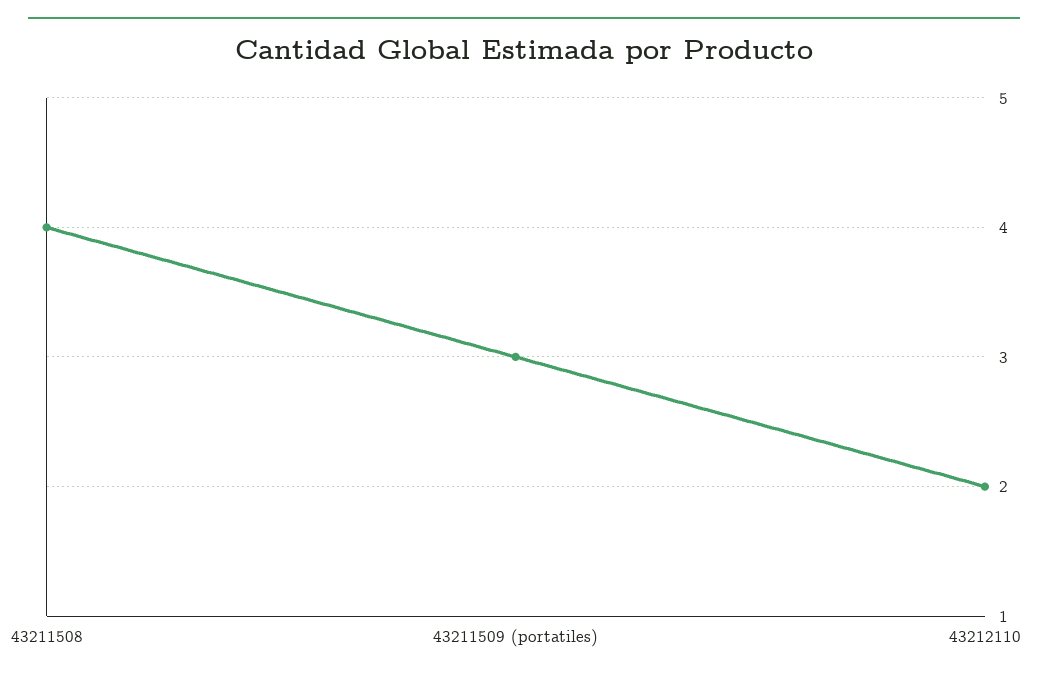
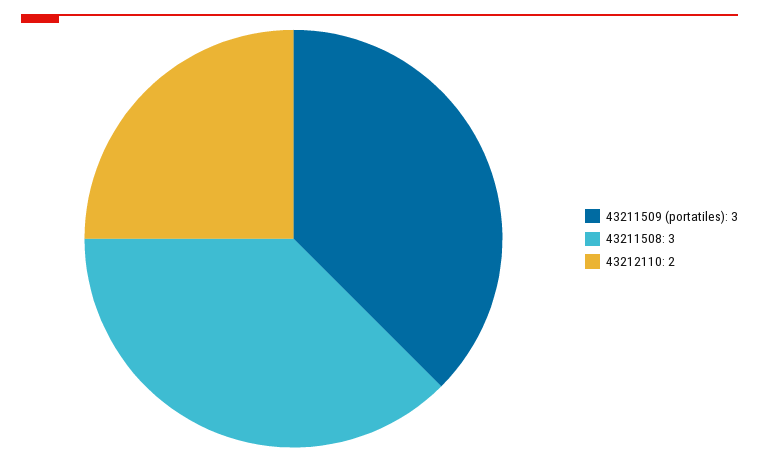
43211508: 4 -> 3

